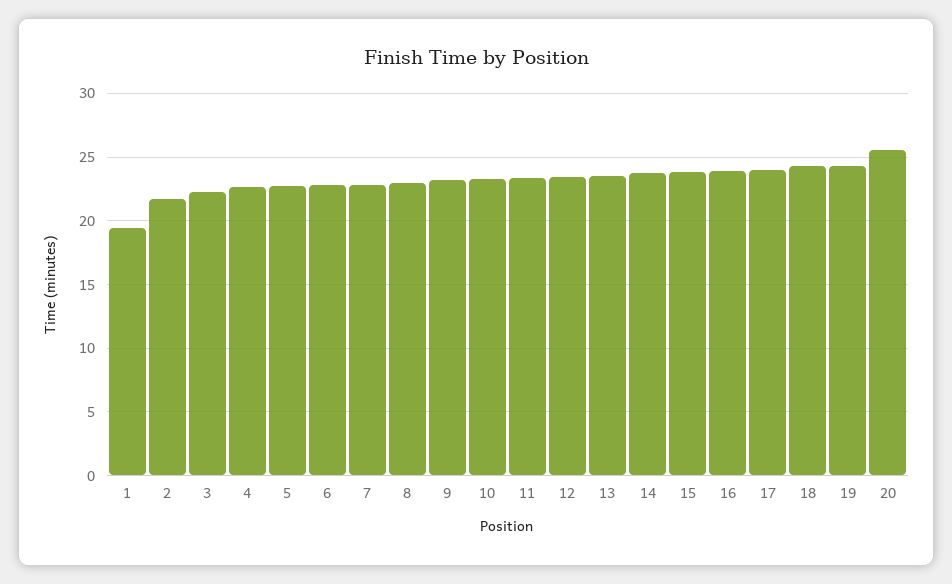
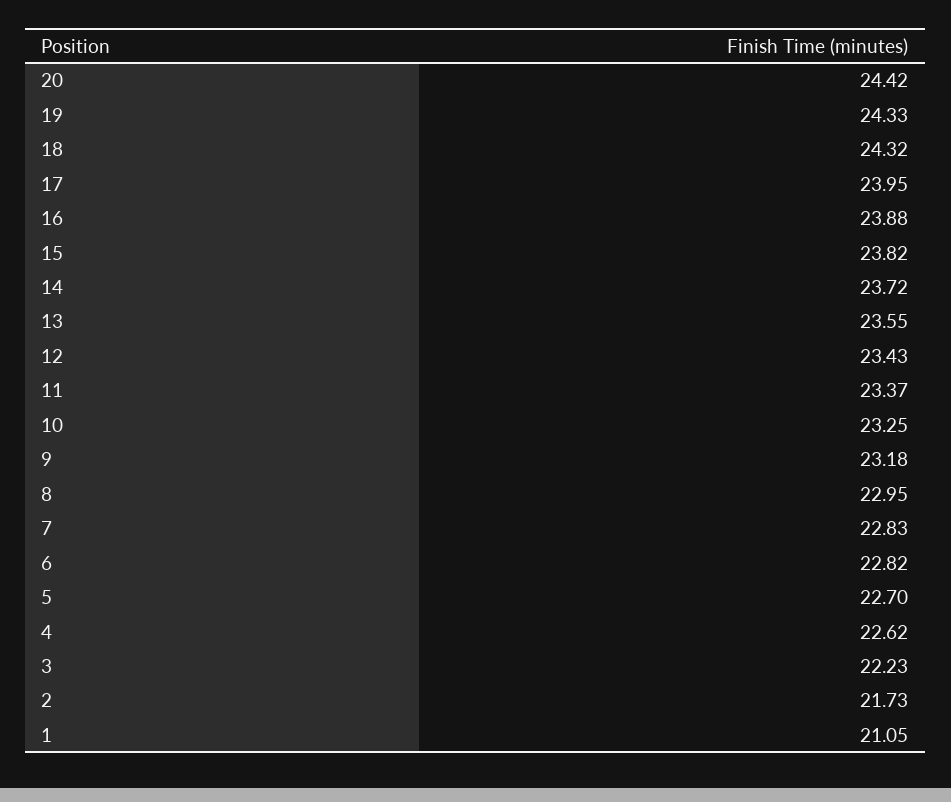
1: 19.5 -> 21.05
20: 25.5 -> 24.42

